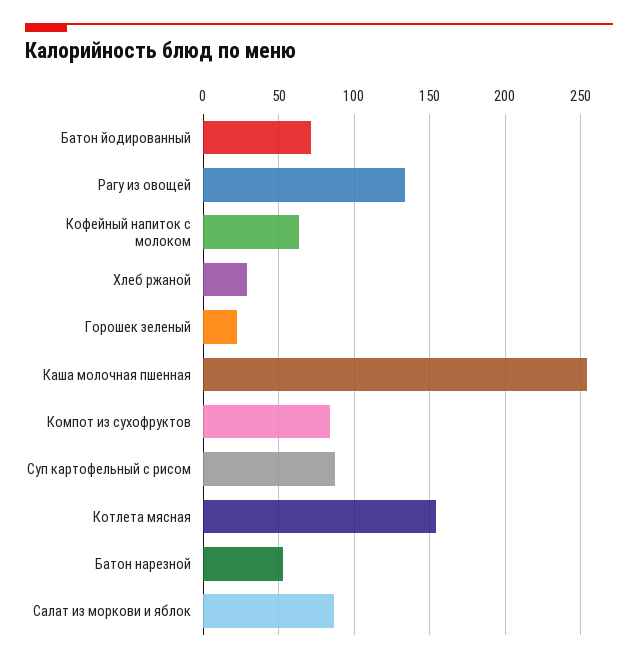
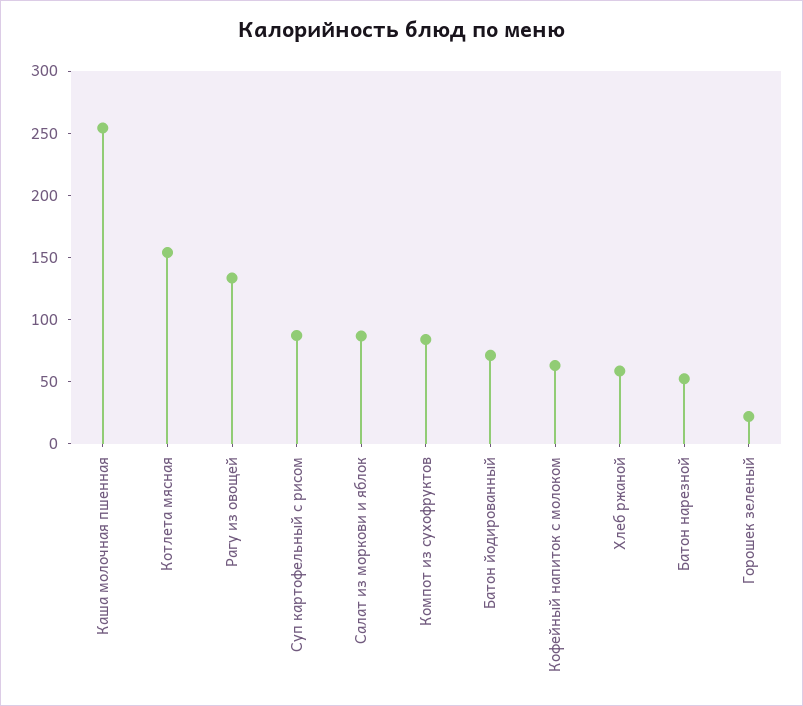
Хлеб ржаной: 30 -> 60

